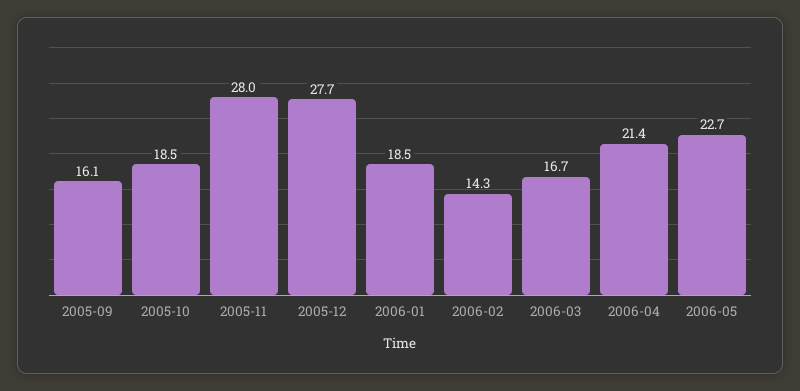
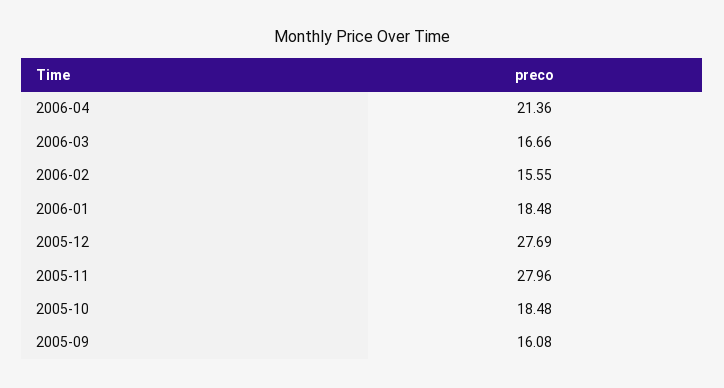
2006-02: 14.3 -> 15.55
2006-05: 22.7 -> none

